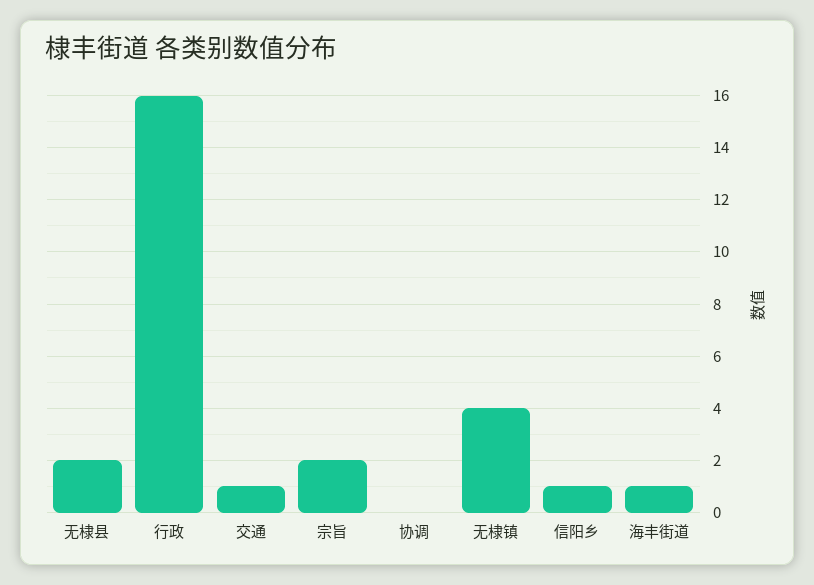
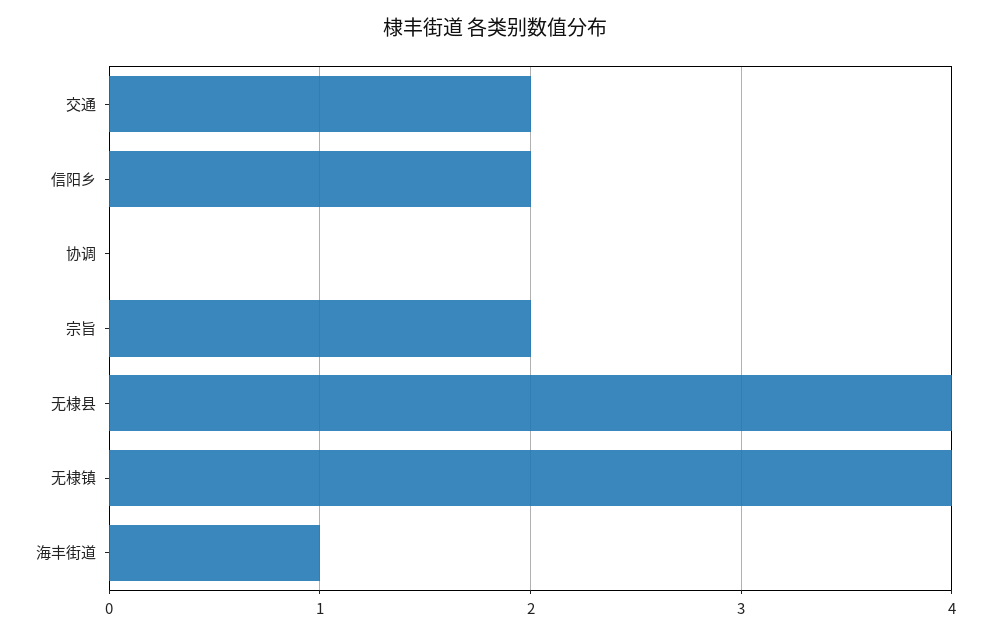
无棣县: 2 -> 4
行政: 16 -> none
交通: 1 -> 2
信阳乡: 1 -> 2

